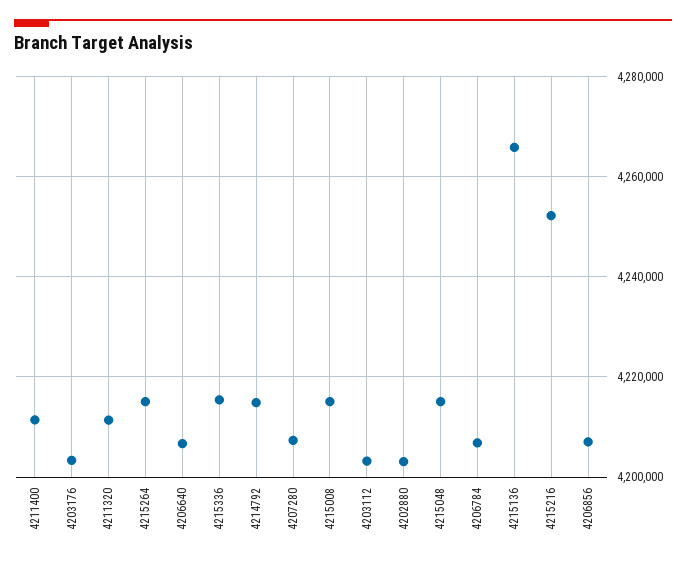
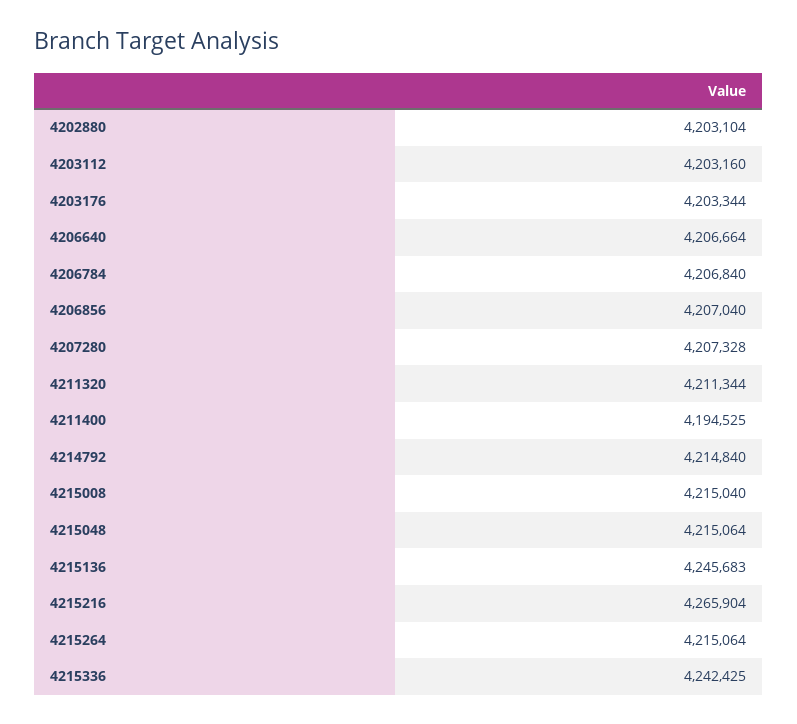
4211400: 4212000 -> 4194525
4215336: 4216000 -> 4242425
4215136: 4266000 -> 4245683
4215216: 4252000 -> 4265904

